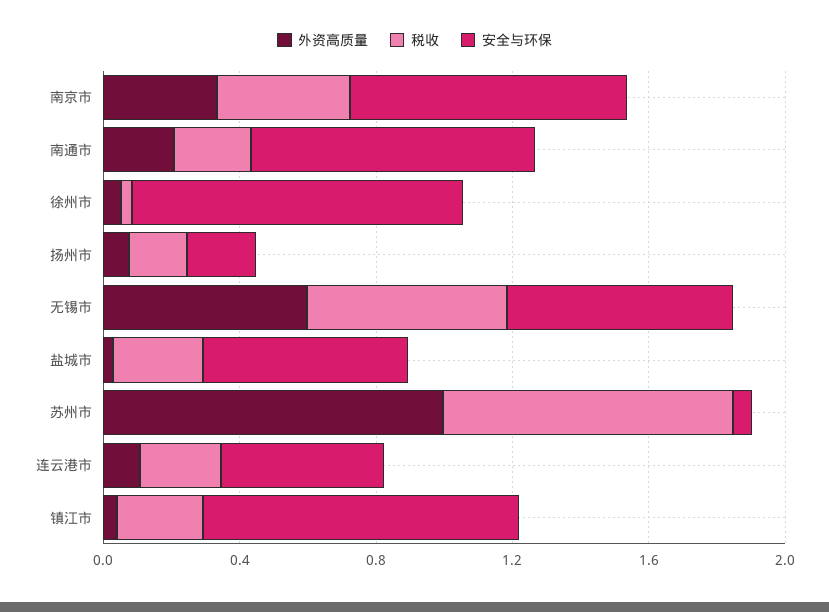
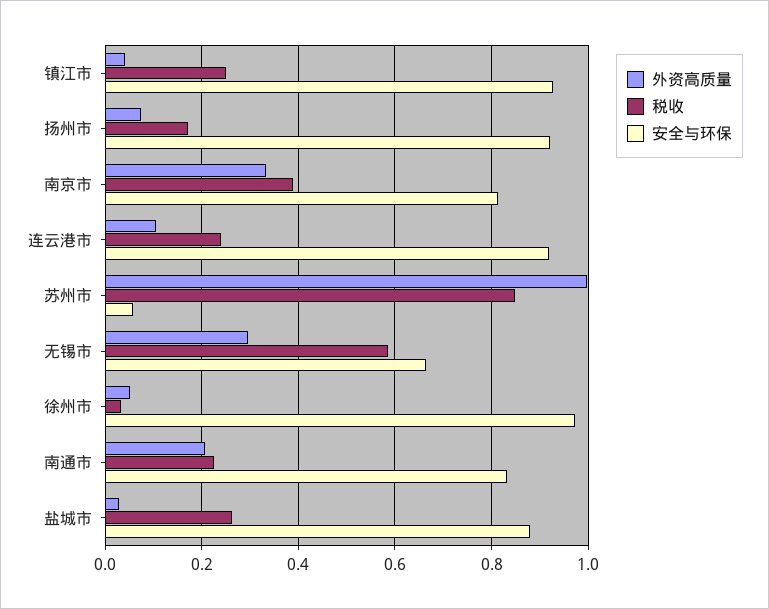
安全与环保, 扬州市: 0.2 -> 0.92
外资高质量, 无锡市: 0.6 -> 0.3
安全与环保, 盐城市: 0.6 -> 0.88
安全与环保, 连云港市: 0.5 -> 0.92

